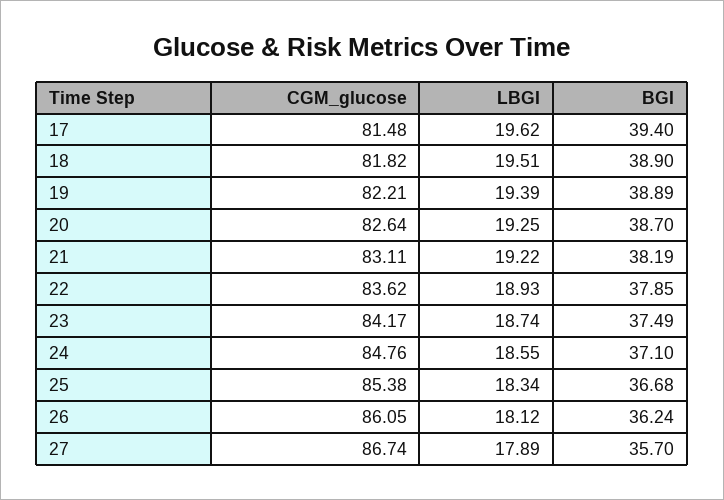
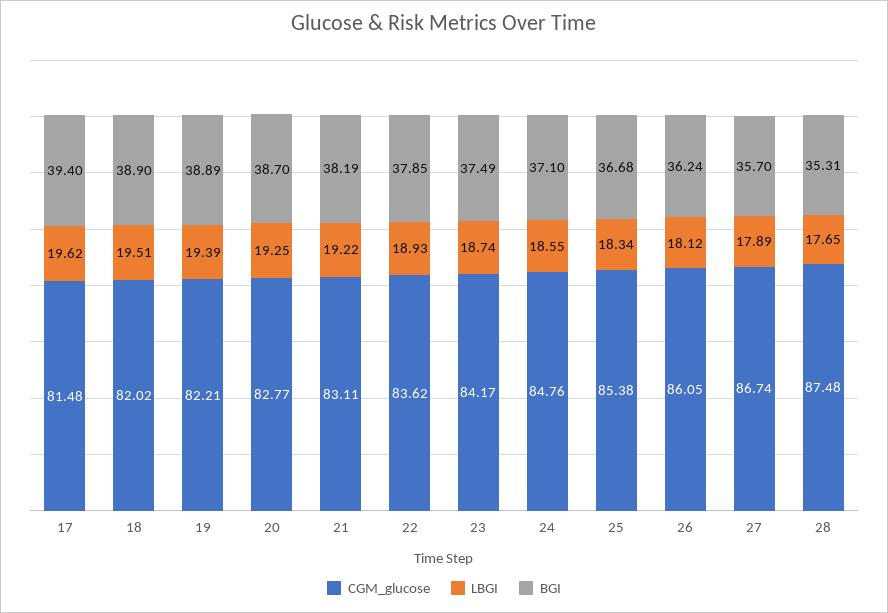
CGM_glucose, 18: 81.82 -> 82.02
CGM_glucose, 20: 82.64 -> 82.77
CGM_glucose, 28: none -> 87.48
LBGI, 28: none -> 17.65
BGI, 28: none -> 35.31

